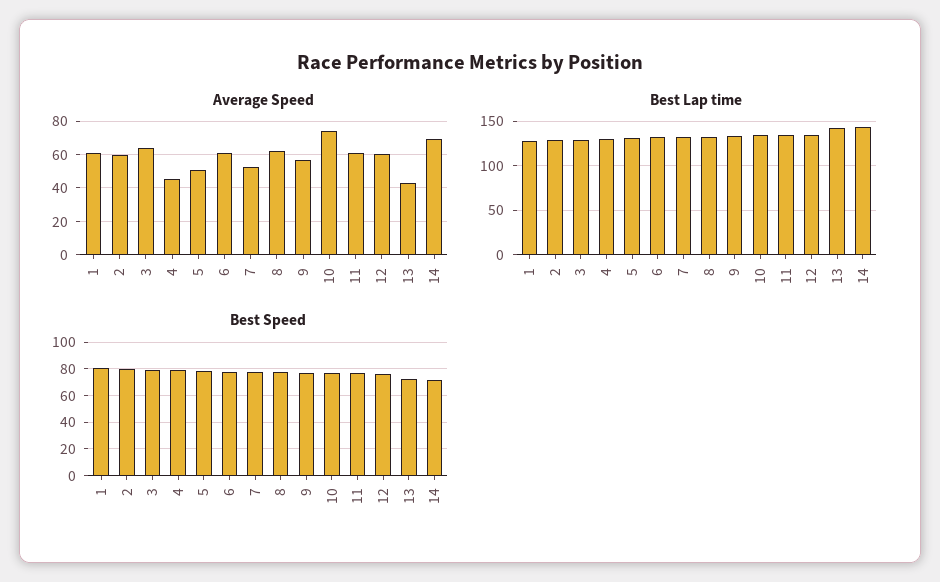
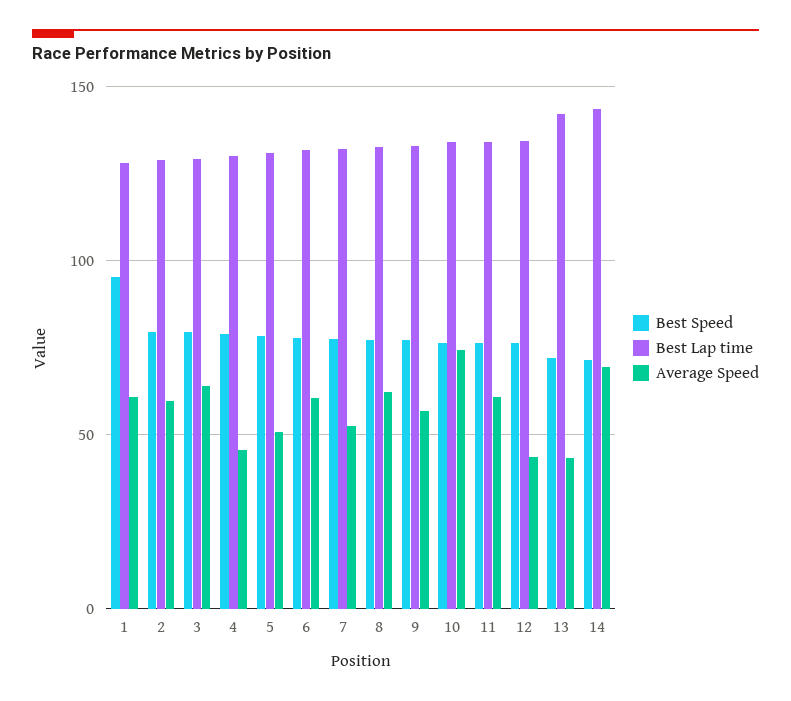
Average Speed, 12: 60 -> 45
Best Speed, 1: 80 -> 95

